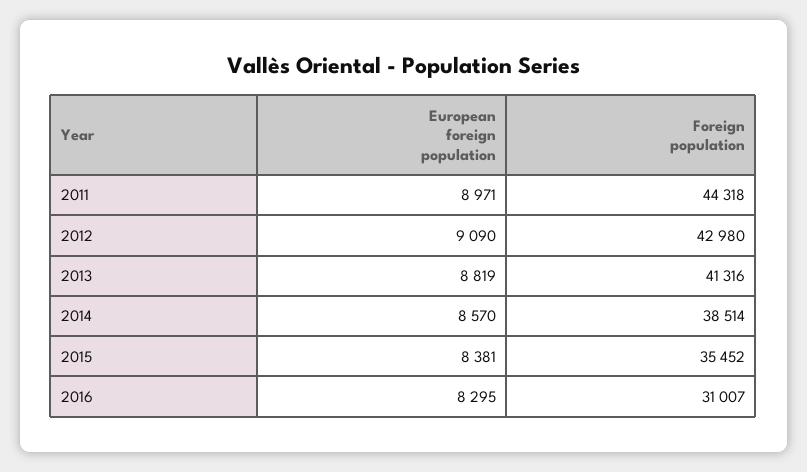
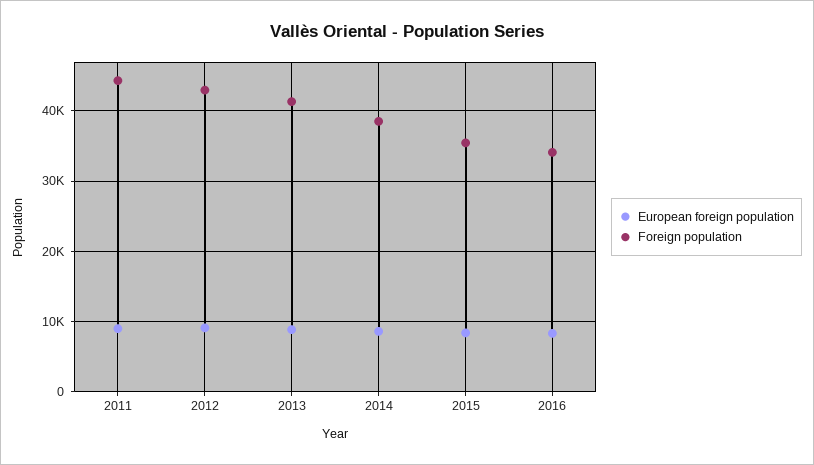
Foreign population, 2016: 31007 -> 34000

